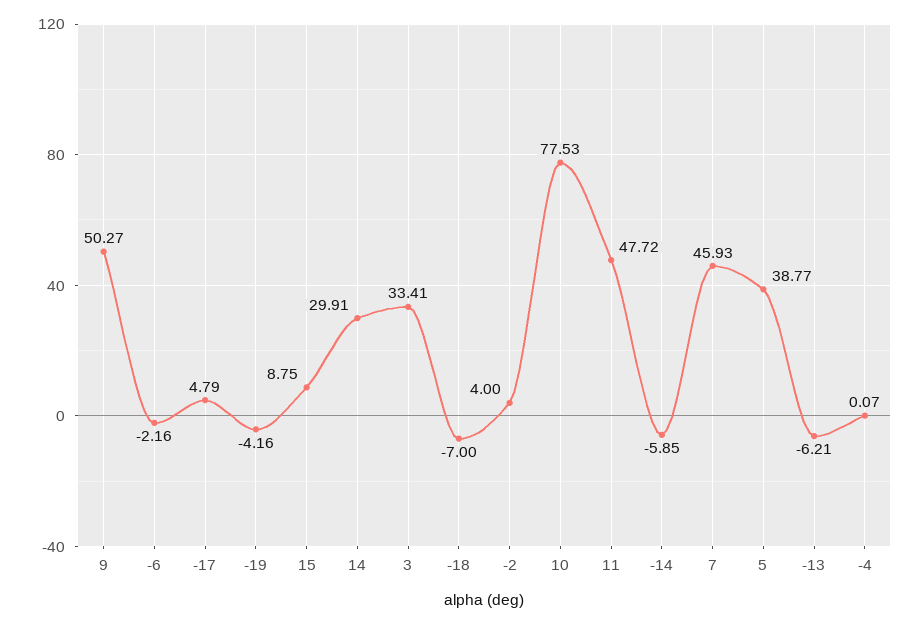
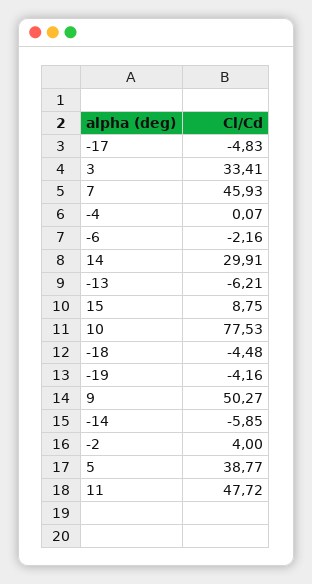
-17: 4.79 -> -4.83
-18: -7 -> -4.48

